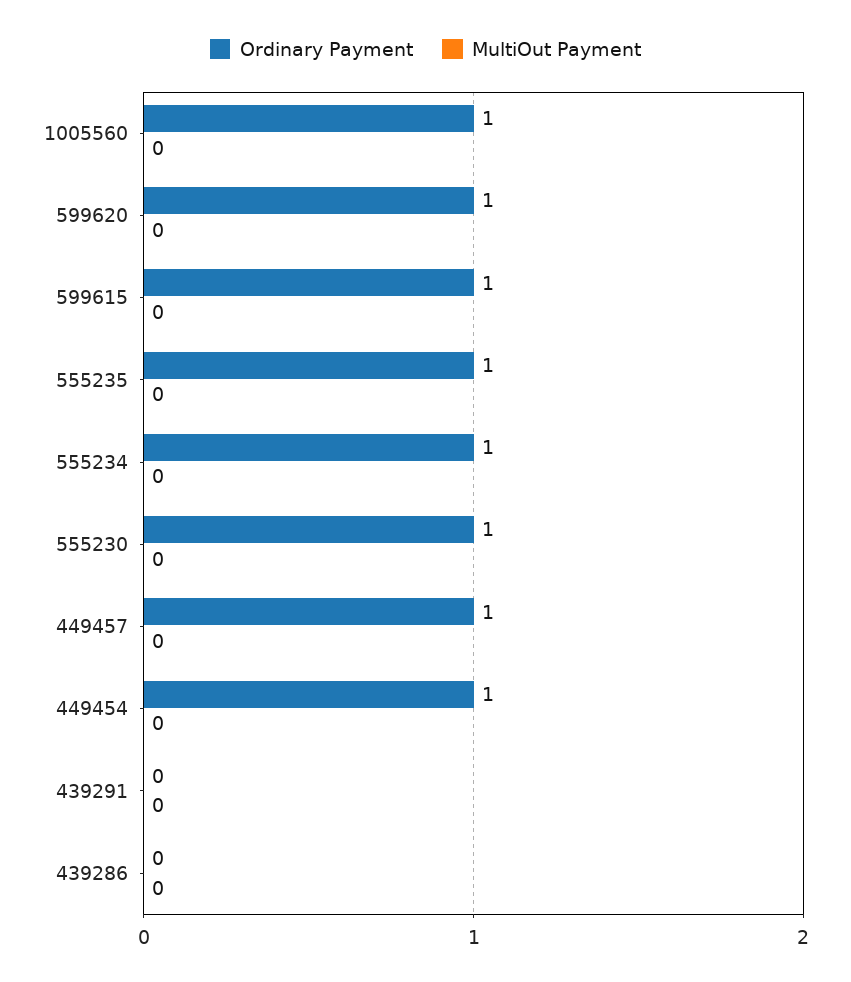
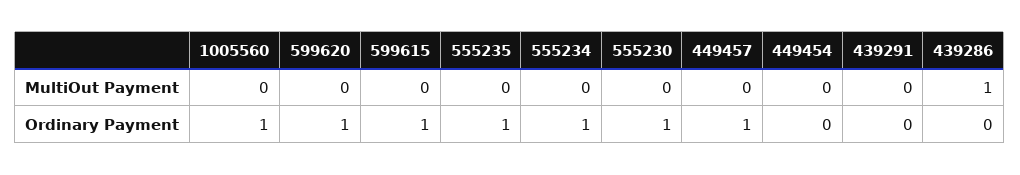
Ordinary Payment, 449454: 1 -> 0
MultiOut Payment, 439286: 0 -> 1

